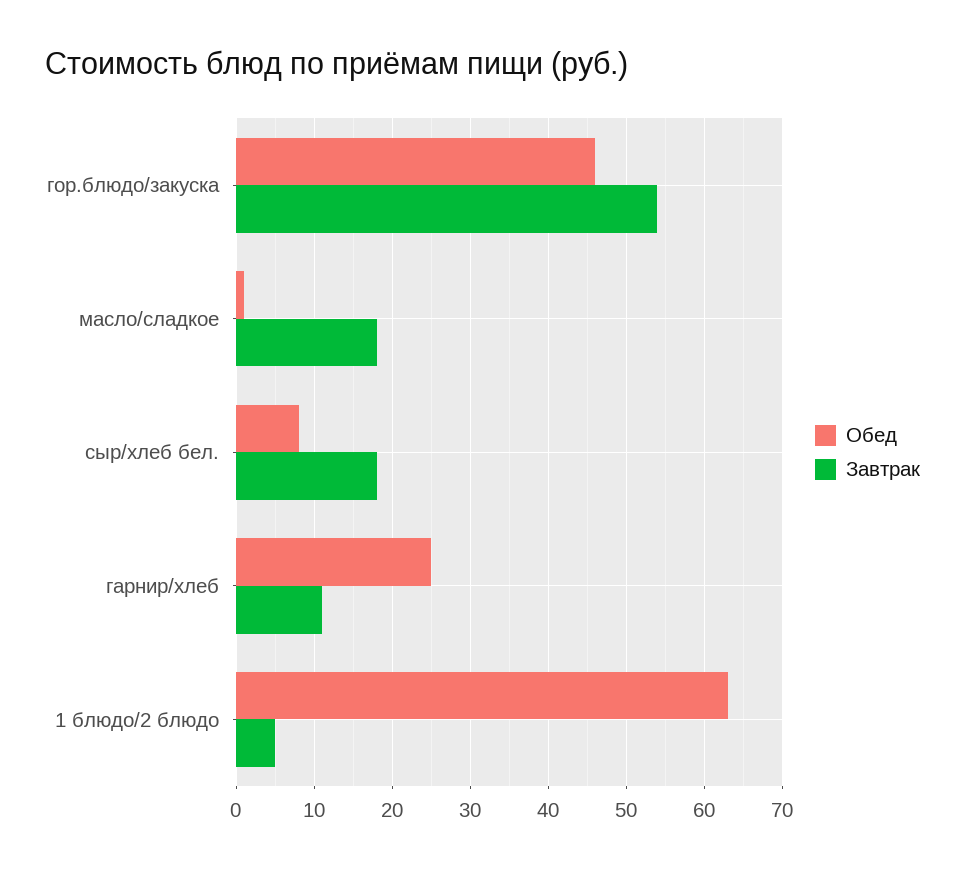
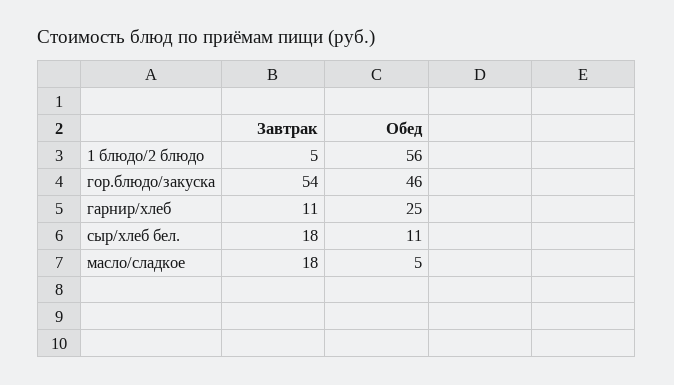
Обед, масло/сладкое: 1 -> 5
Обед, сыр/хлеб бел.: 8 -> 11
Обед, 1 блюдо/2 блюдо: 63 -> 56

